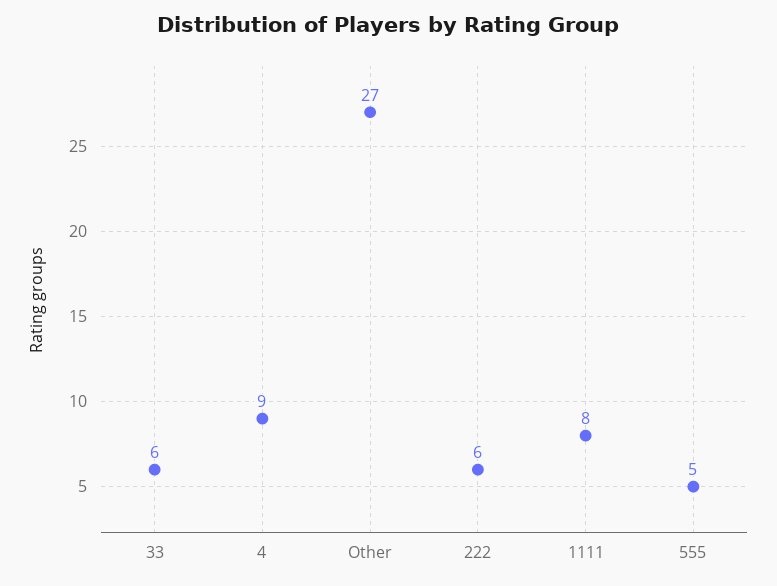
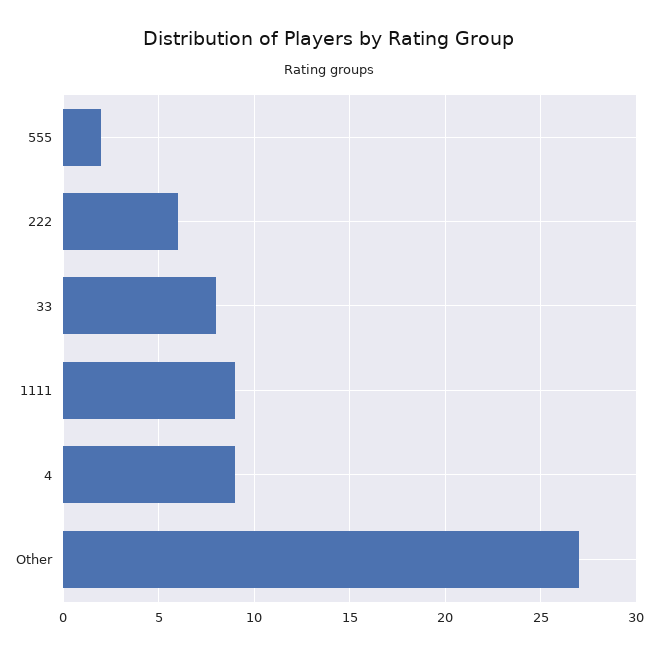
33: 6 -> 8
1111: 8 -> 9
555: 5 -> 2

